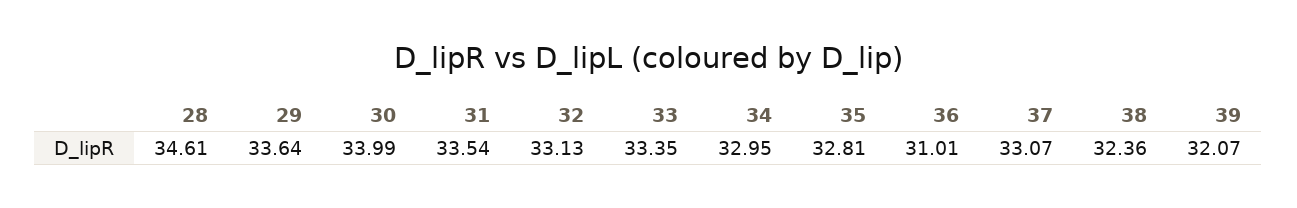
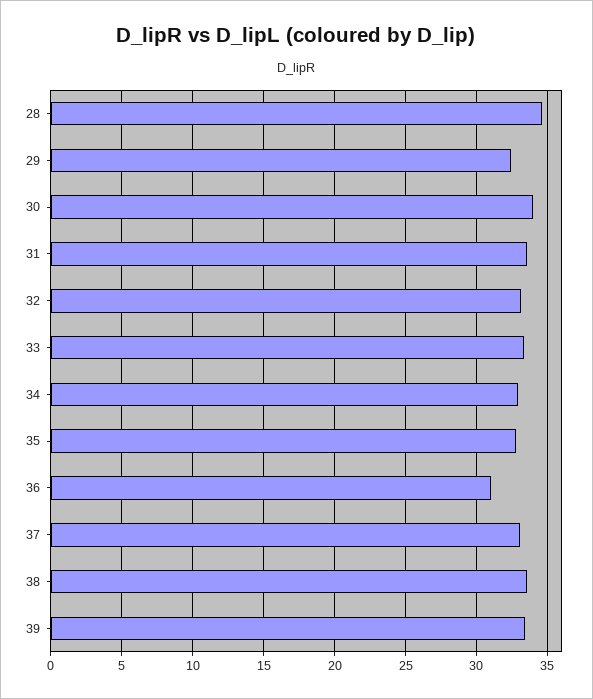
29: 33.64 -> 32.5
38: 32.36 -> 33.5
39: 32.07 -> 33.5

